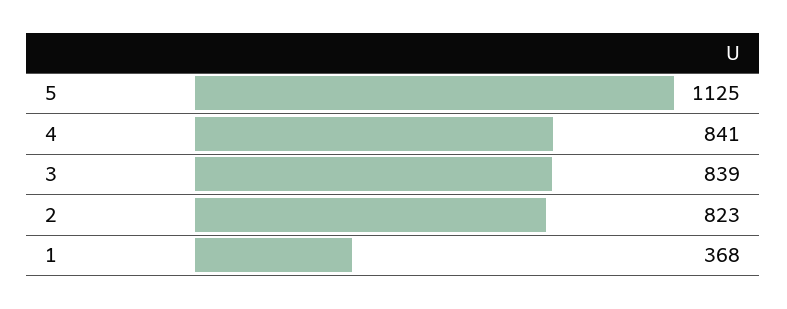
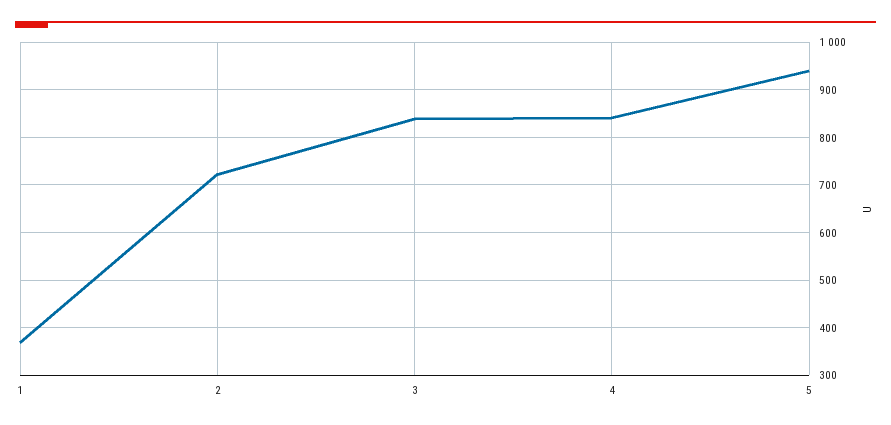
5: 1125 -> 940
2: 823 -> 720

